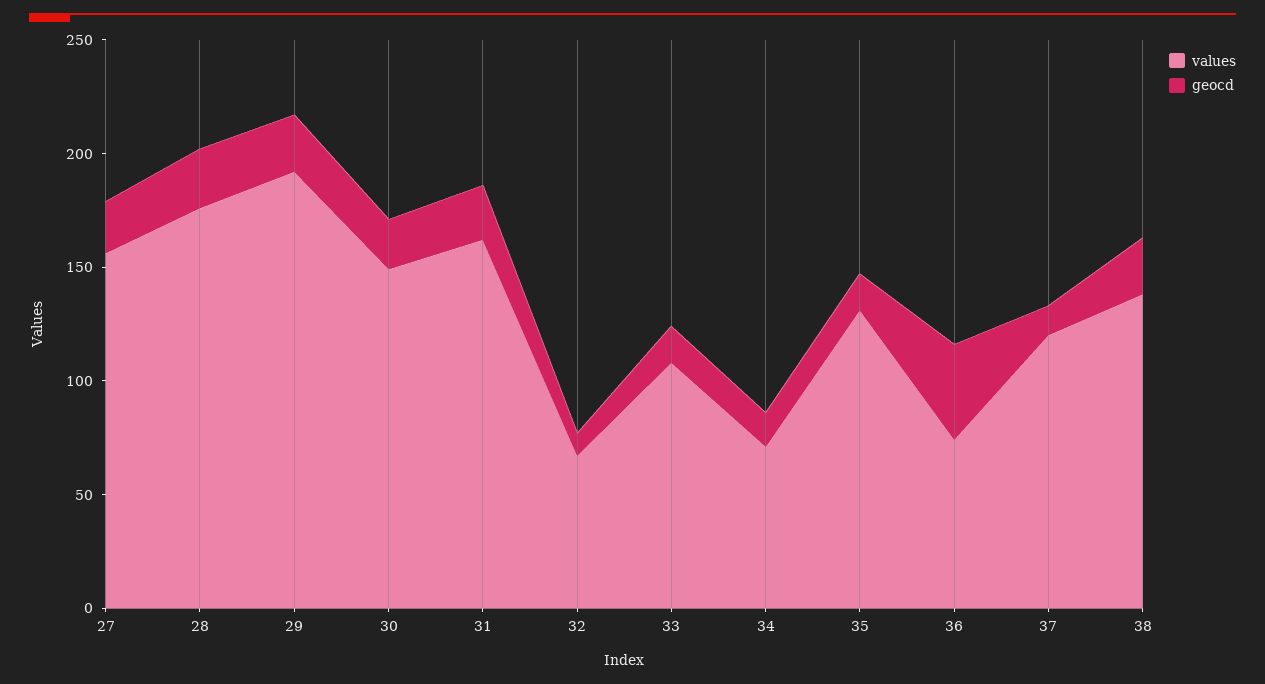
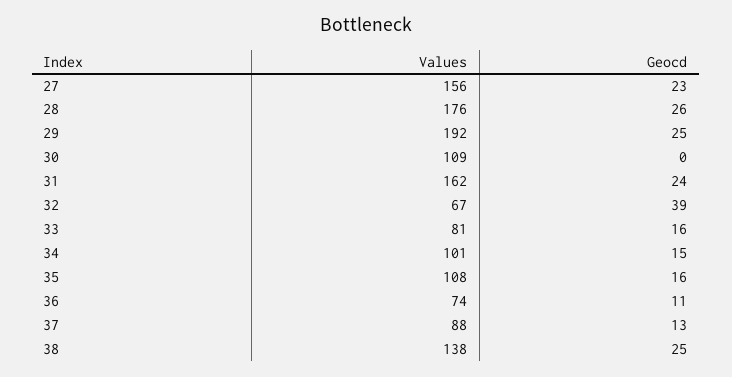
values, 30: 150 -> 109
geocd, 30: 20 -> 0
geocd, 32: 10 -> 39
values, 33: 110 -> 81
values, 34: 70 -> 101
values, 35: 130 -> 108
geocd, 36: 40 -> 11
values, 37: 120 -> 88

